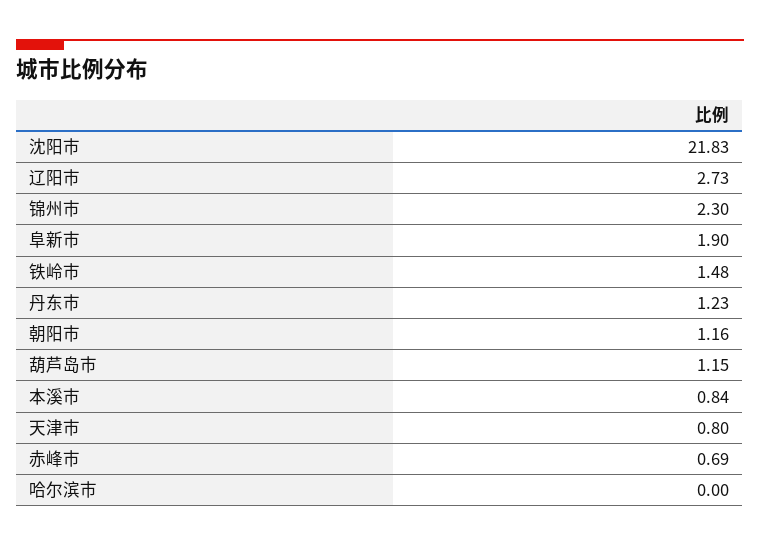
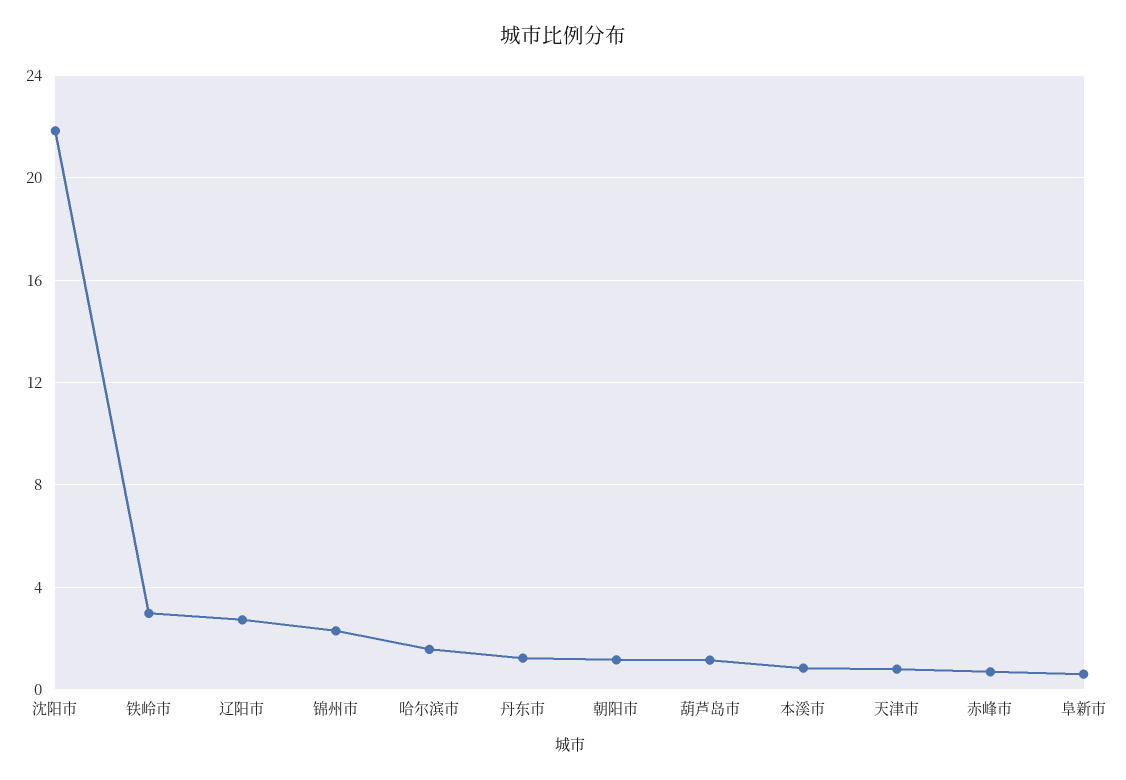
阜新市: 1.9 -> 0.5
铁岭市: 1.48 -> 3
哈尔滨市: 0 -> 1.5

